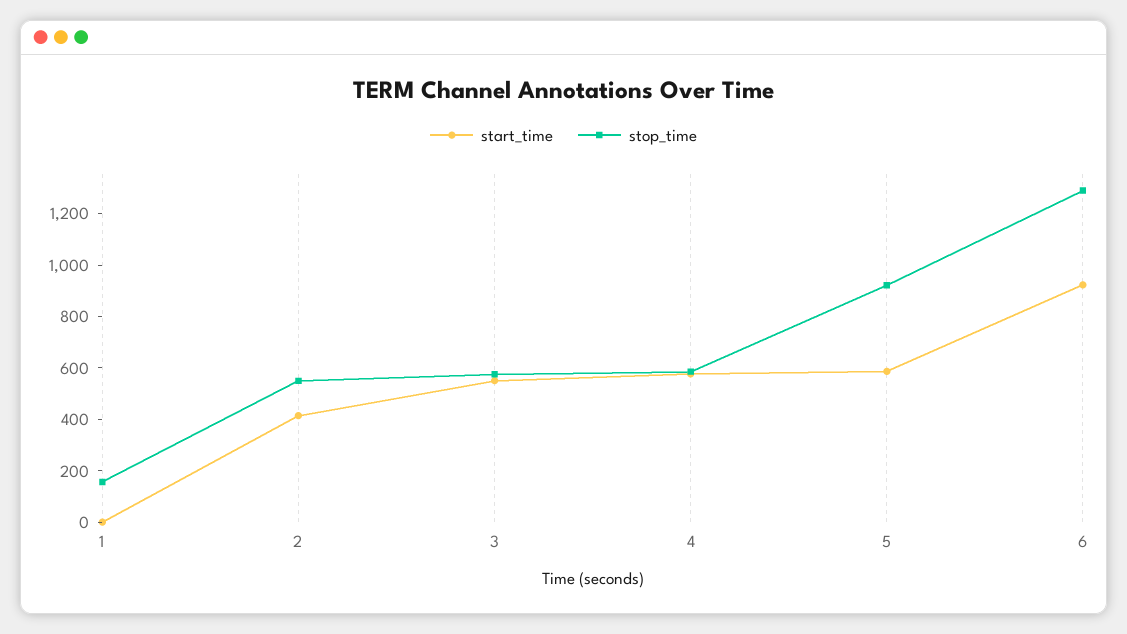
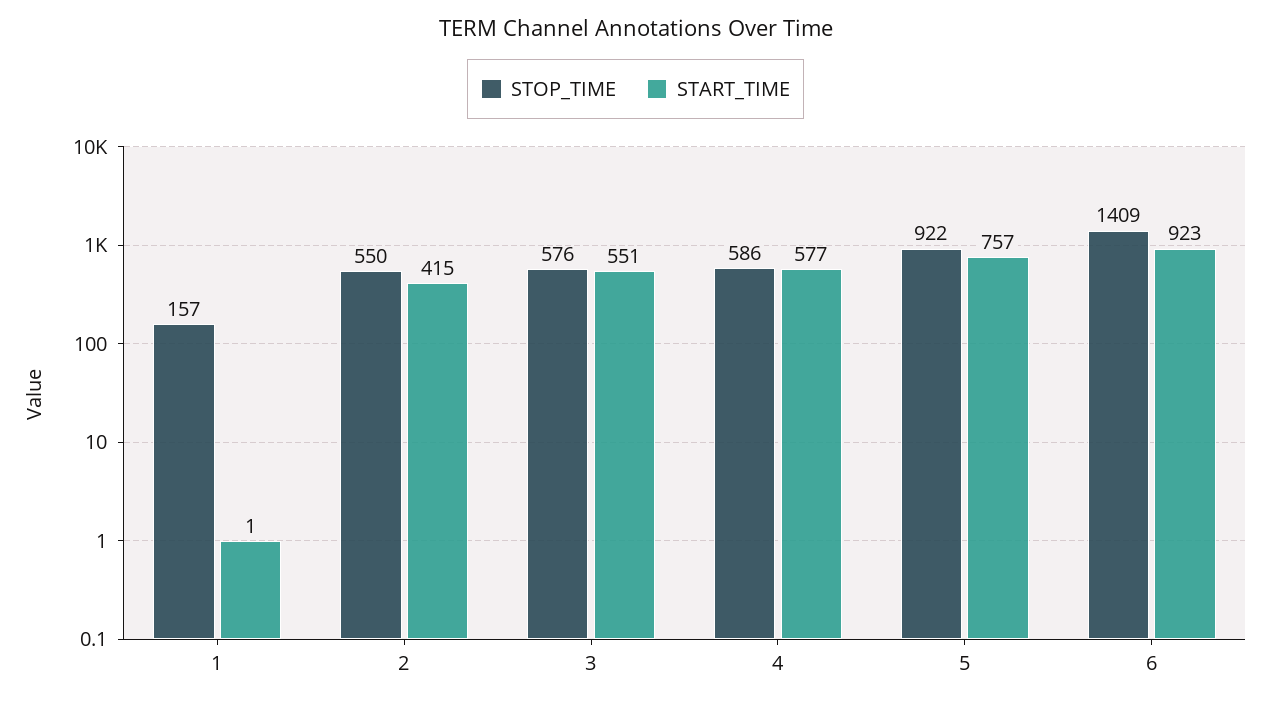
start_time, 5: 600 -> 757
stop_time, 6: 1300 -> 1409

